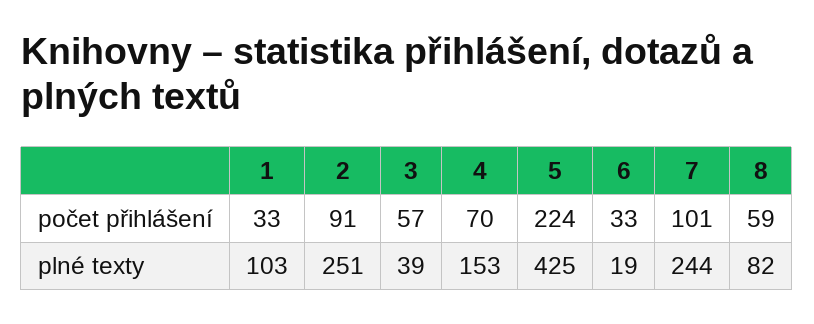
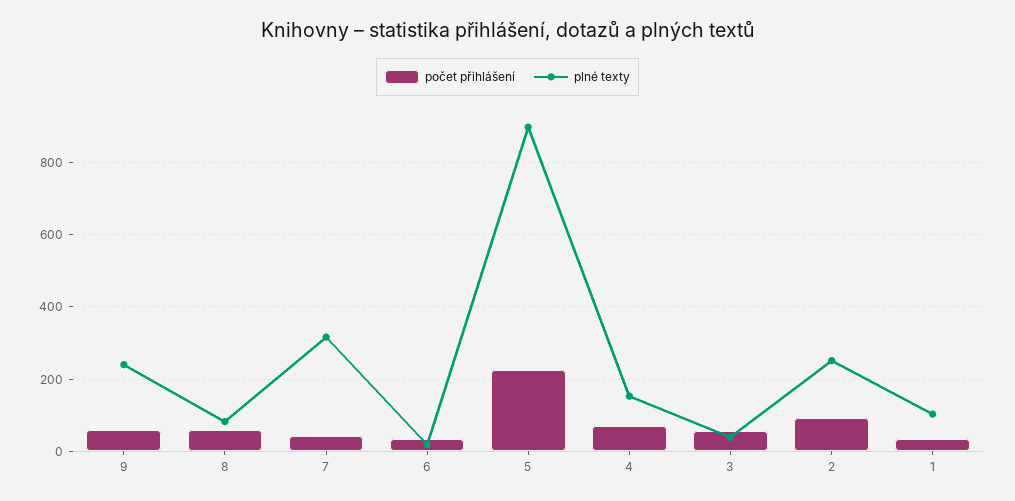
počet přihlášení, 7: 101 -> 40
plné texty, 5: 425 -> 900
plné texty, 7: 244 -> 320
počet přihlášení, 9: none -> 60
plné texty, 9: none -> 240

